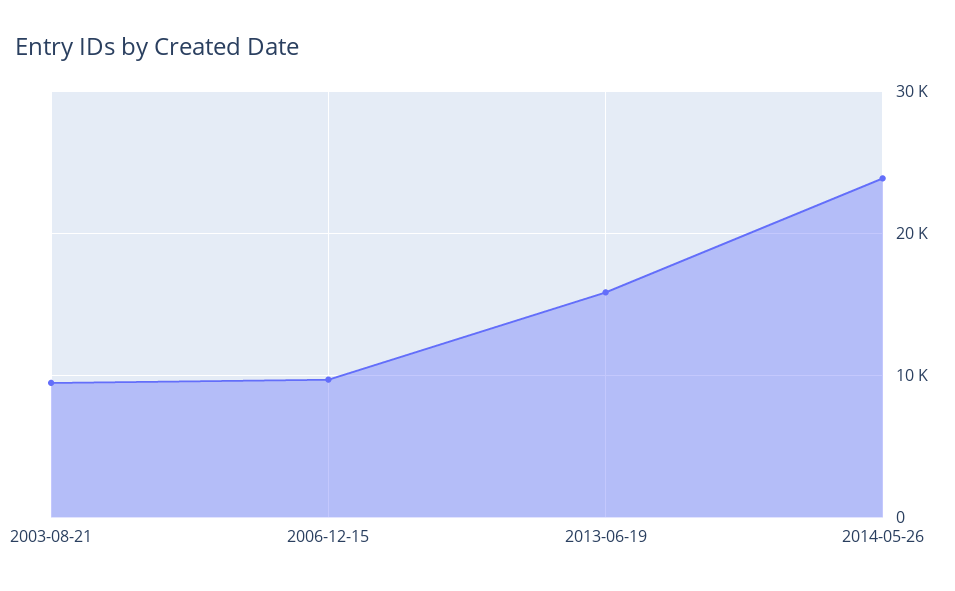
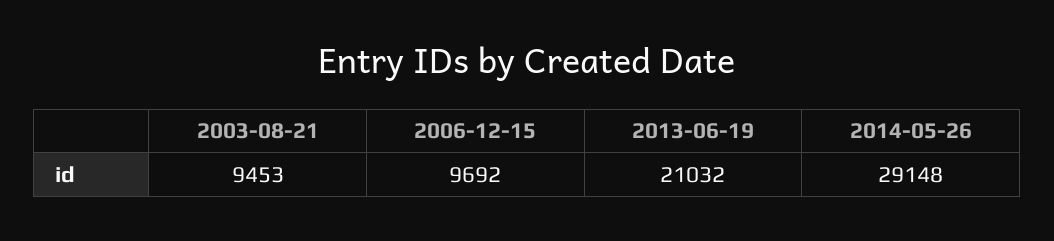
2013-06-19: 16000 -> 21032
2014-05-26: 24000 -> 29148

